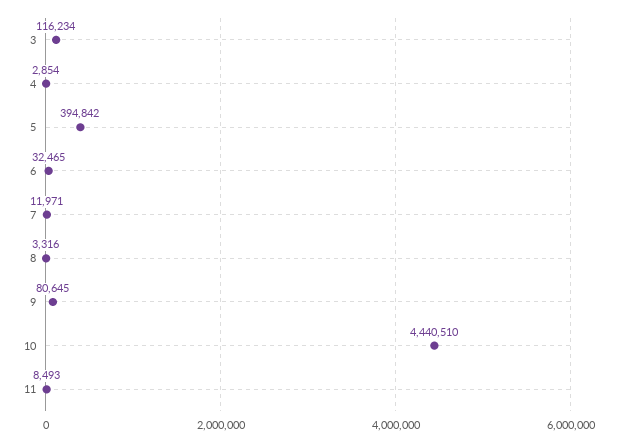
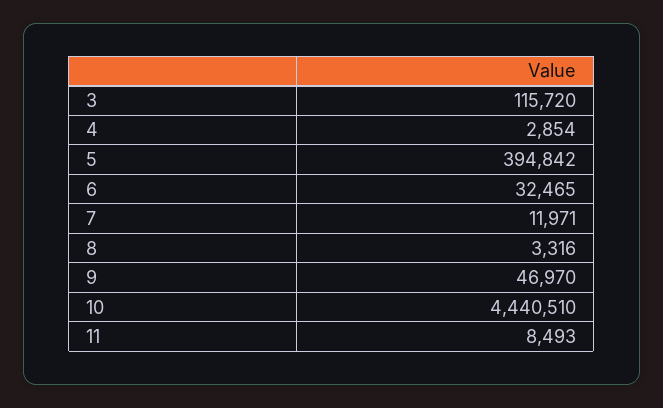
3: 116234 -> 115720
9: 80645 -> 46970

